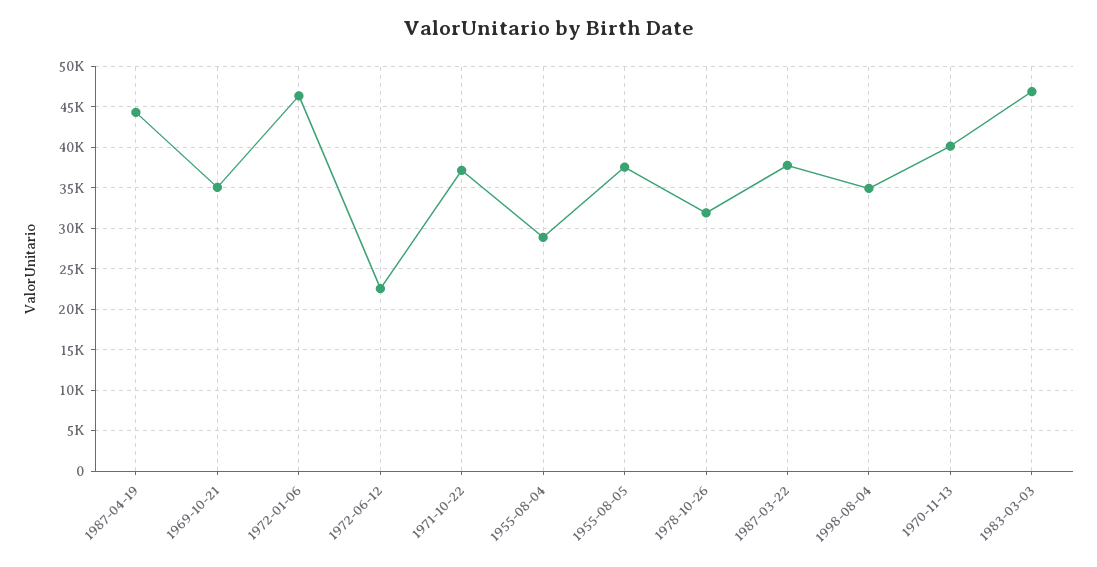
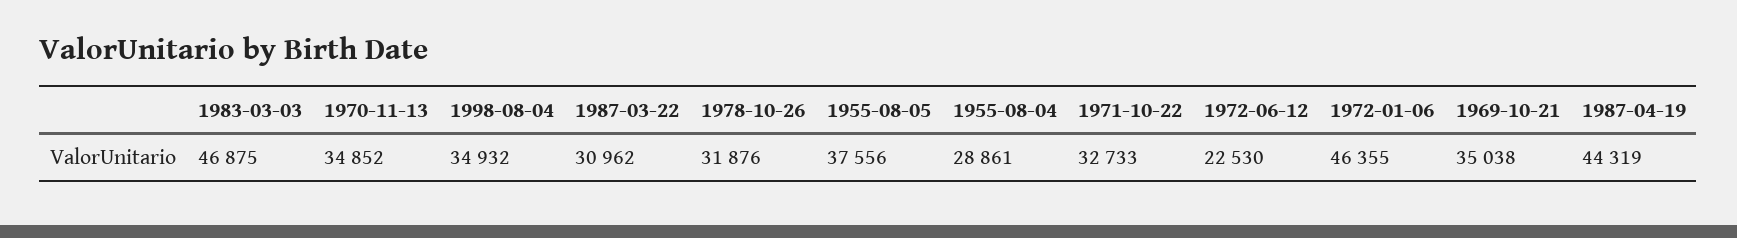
1971-10-22: 37000 -> 32733
1987-03-22: 38000 -> 30962
1970-11-13: 40000 -> 34852

